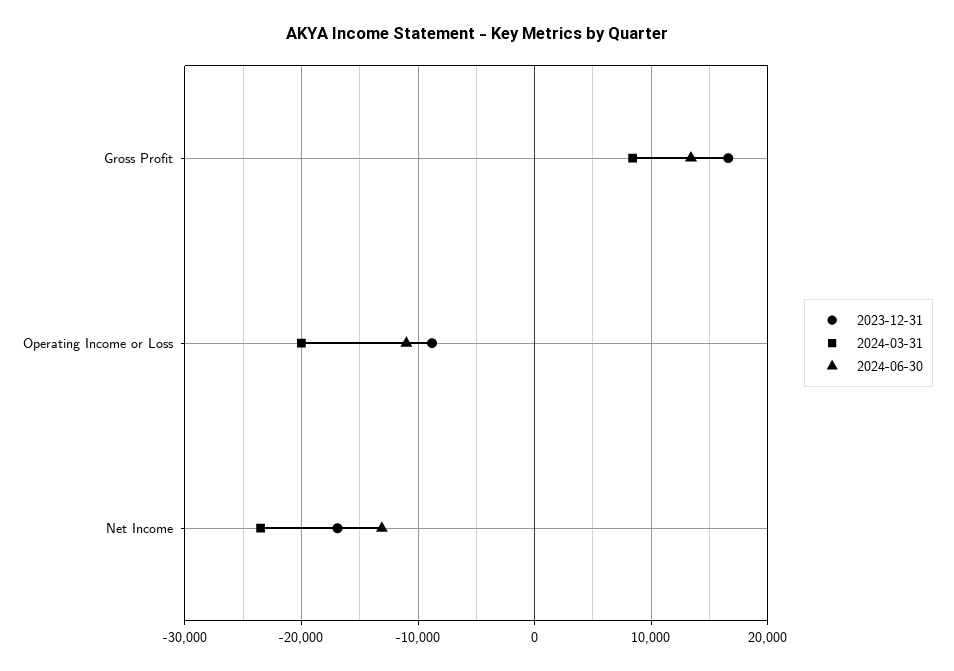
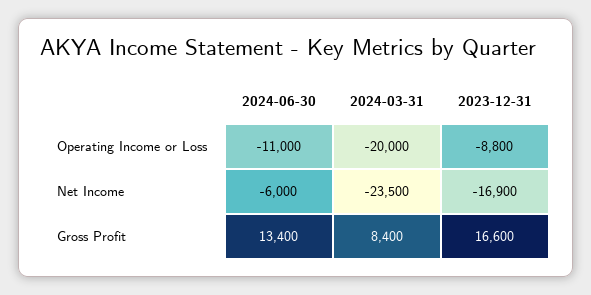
2024-06-30, Net Income: -13000 -> -6000

